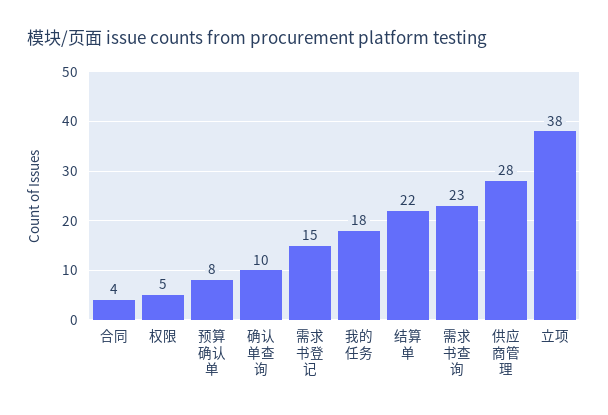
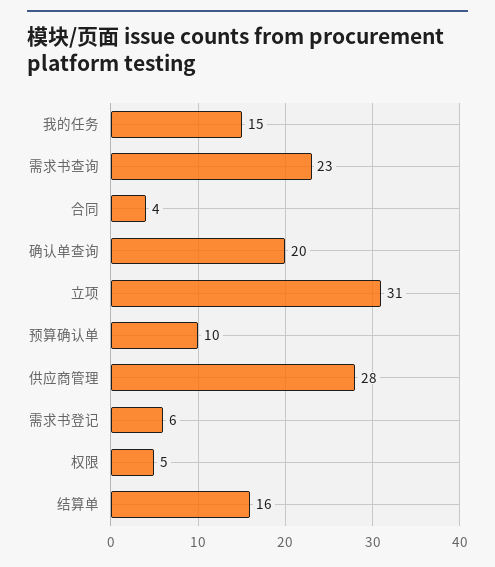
预算确认单: 8 -> 10
确认单查询: 10 -> 20
需求书登记: 15 -> 6
我的任务: 18 -> 15
结算单: 22 -> 16
立项: 38 -> 31

